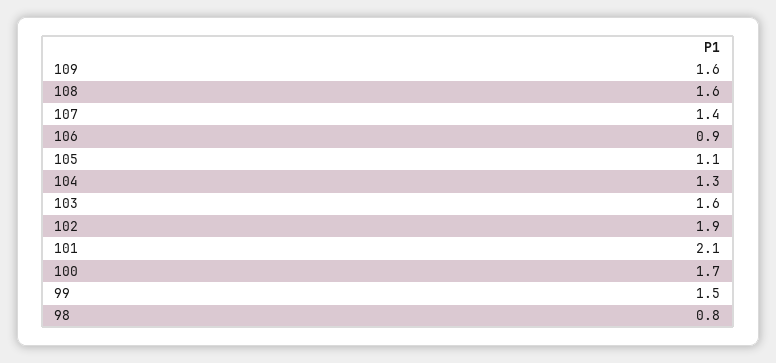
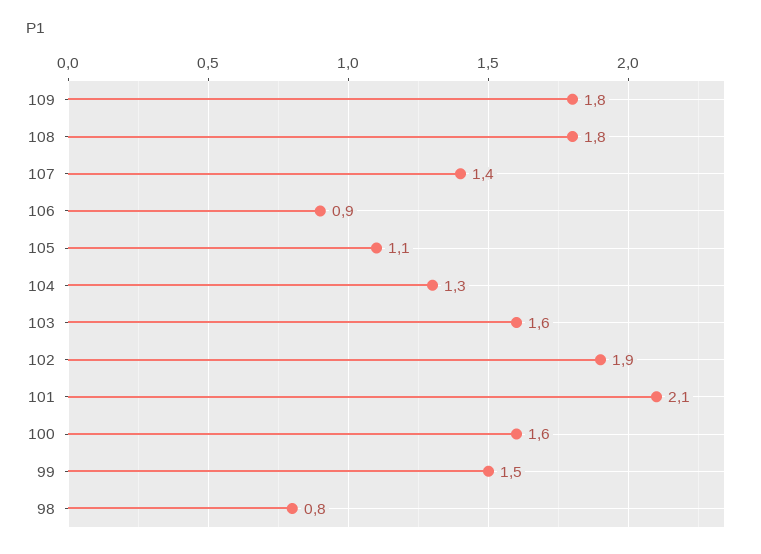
109: 1.6 -> 1.8
108: 1.6 -> 1.8
100: 1.7 -> 1.6

